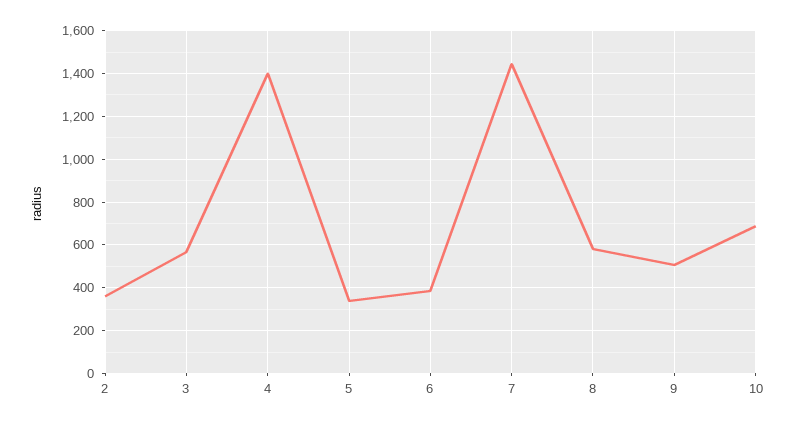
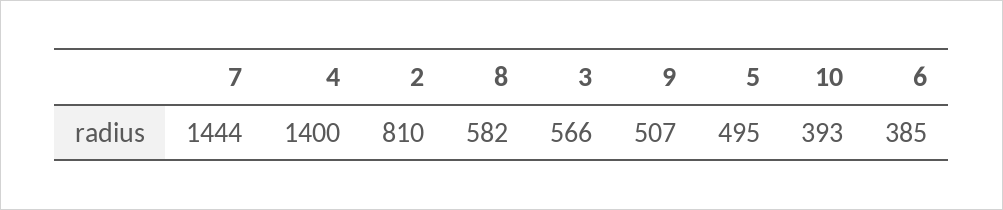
2: 350 -> 810
5: 350 -> 495
10: 700 -> 393

